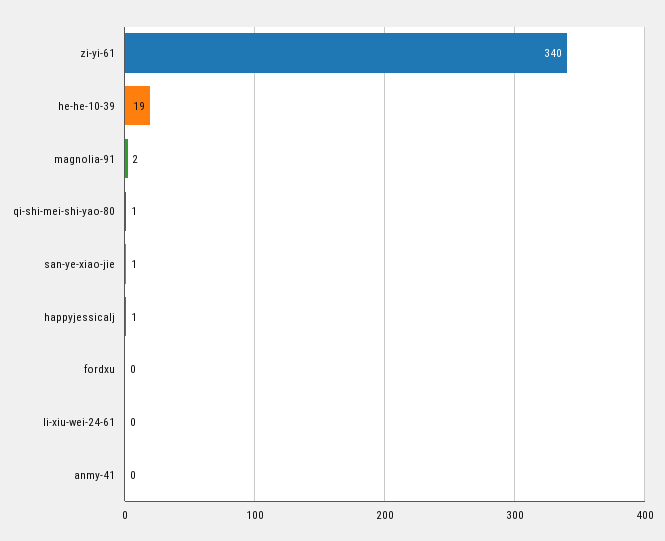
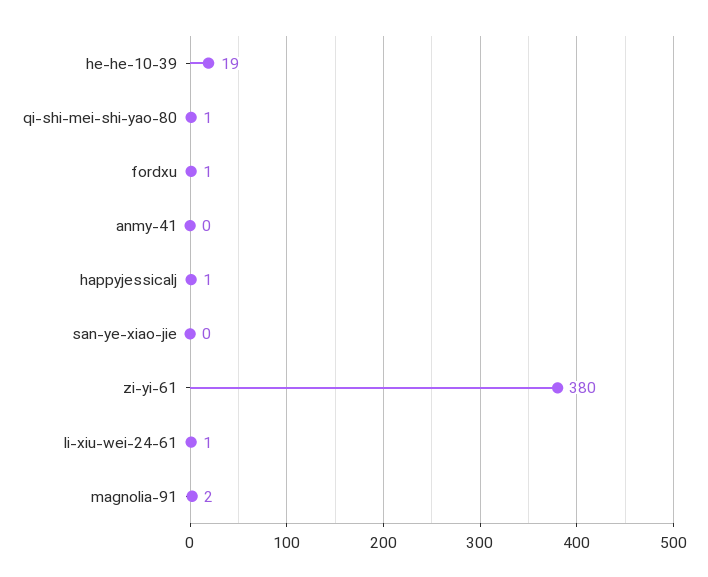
zi-yi-61: 340 -> 380
san-ye-xiao-jie: 1 -> 0
fordxu: 0 -> 1
li-xiu-wei-24-61: 0 -> 1

